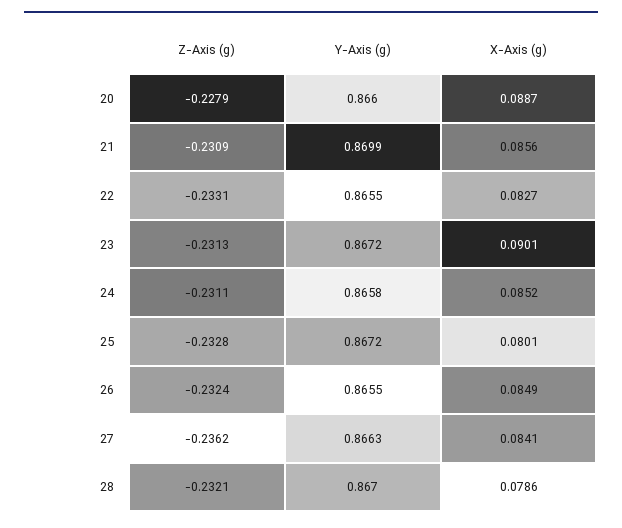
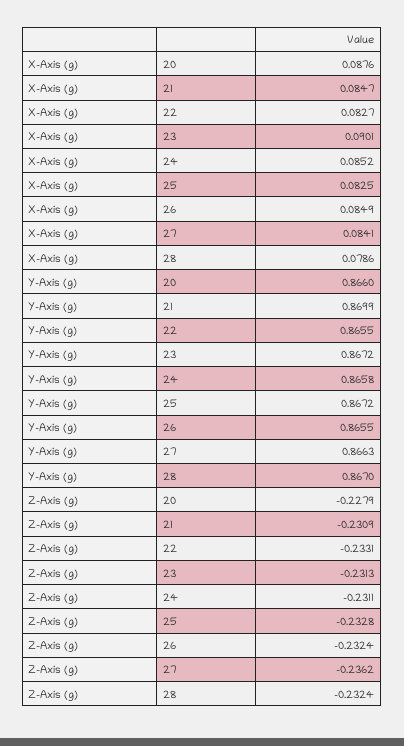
X-Axis (g), 20: 0.0887 -> 0.0876
X-Axis (g), 21: 0.0856 -> 0.0847
X-Axis (g), 25: 0.0801 -> 0.0825
Z-Axis (g), 28: -0.2321 -> -0.2324

